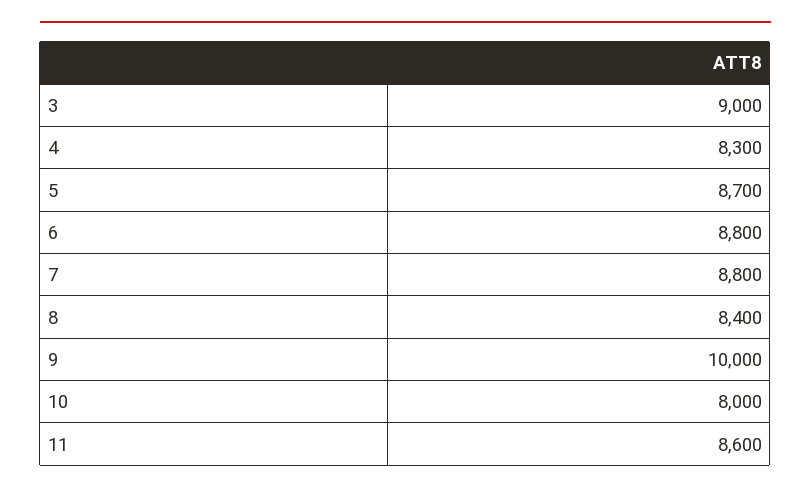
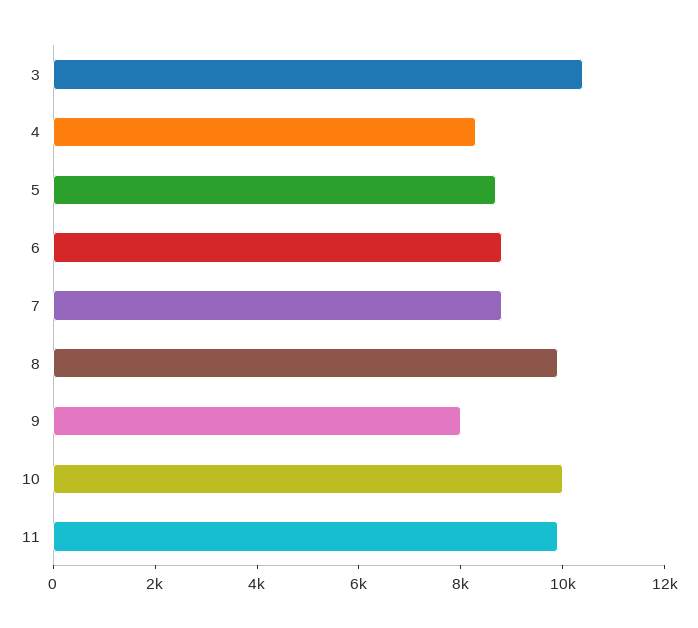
3: 9000 -> 10500
8: 8400 -> 10000
9: 10000 -> 8000
10: 8000 -> 10000
11: 8600 -> 10000

